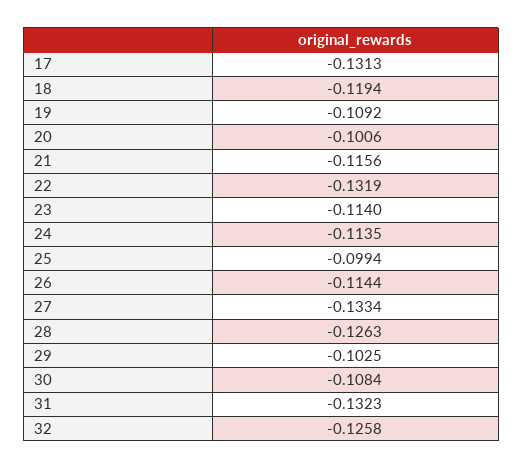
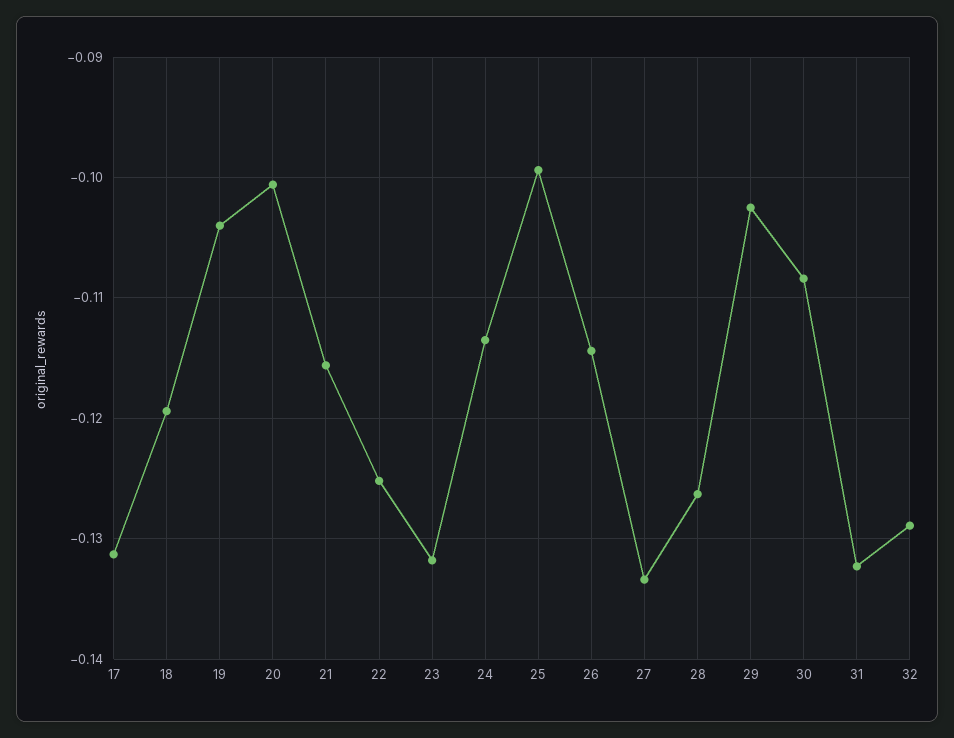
19: -0.1092 -> -0.104
22: -0.1319 -> -0.125
23: -0.114 -> -0.132
32: -0.1258 -> -0.129

